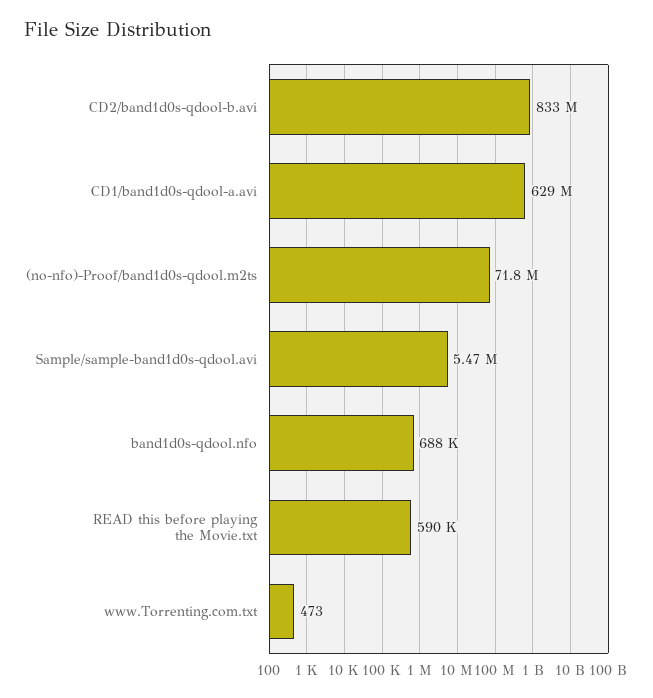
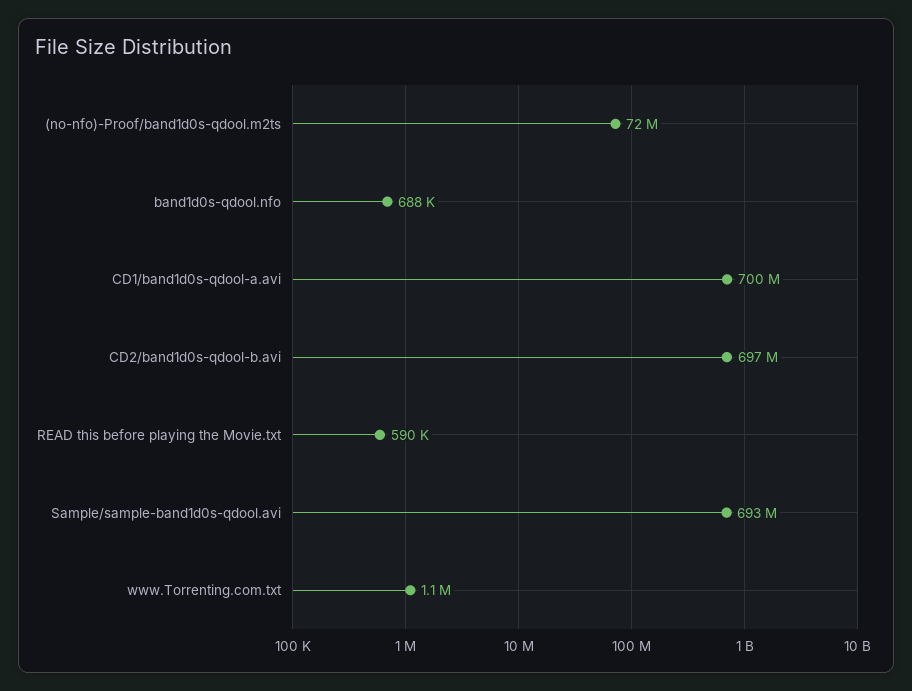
CD2/band1d0s-qdool-b.avi: 833000000 -> 697000000
CD1/band1d0s-qdool-a.avi: 629000000 -> 700000000
Sample/sample-band1d0s-qdool.avi: 5470000 -> 693000000
www.Torrenting.com.txt: 473 -> 1100000

